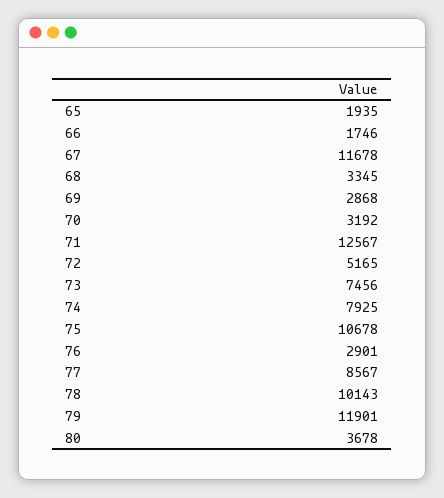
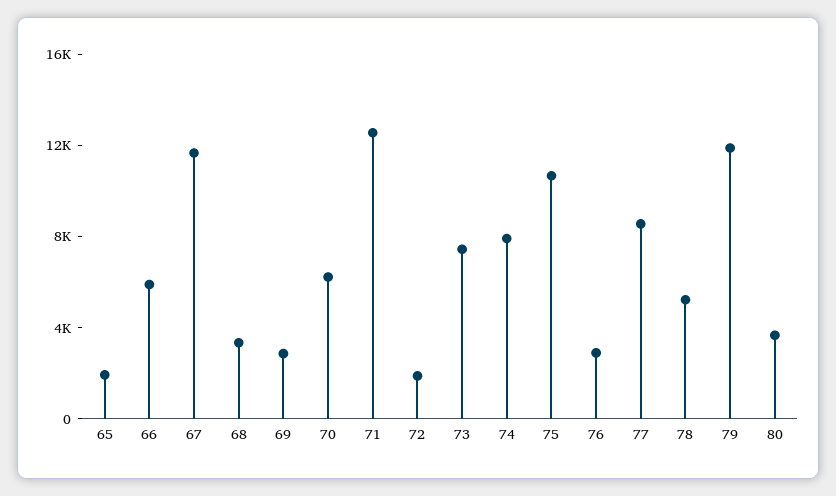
66: 1746 -> 6000
70: 3192 -> 6000
72: 5165 -> 2000
78: 10143 -> 5000

